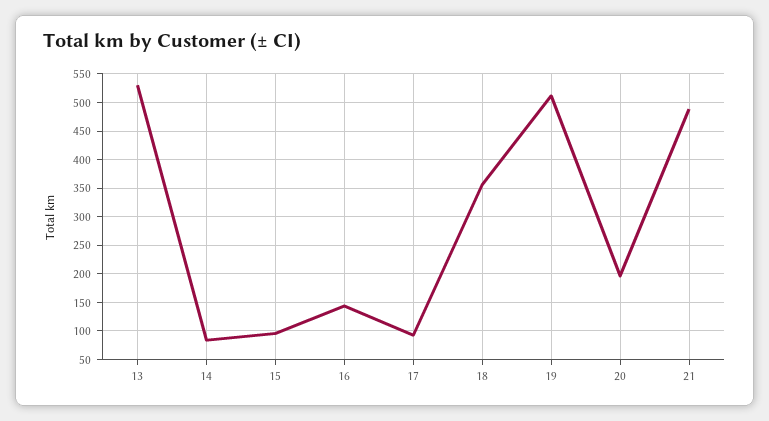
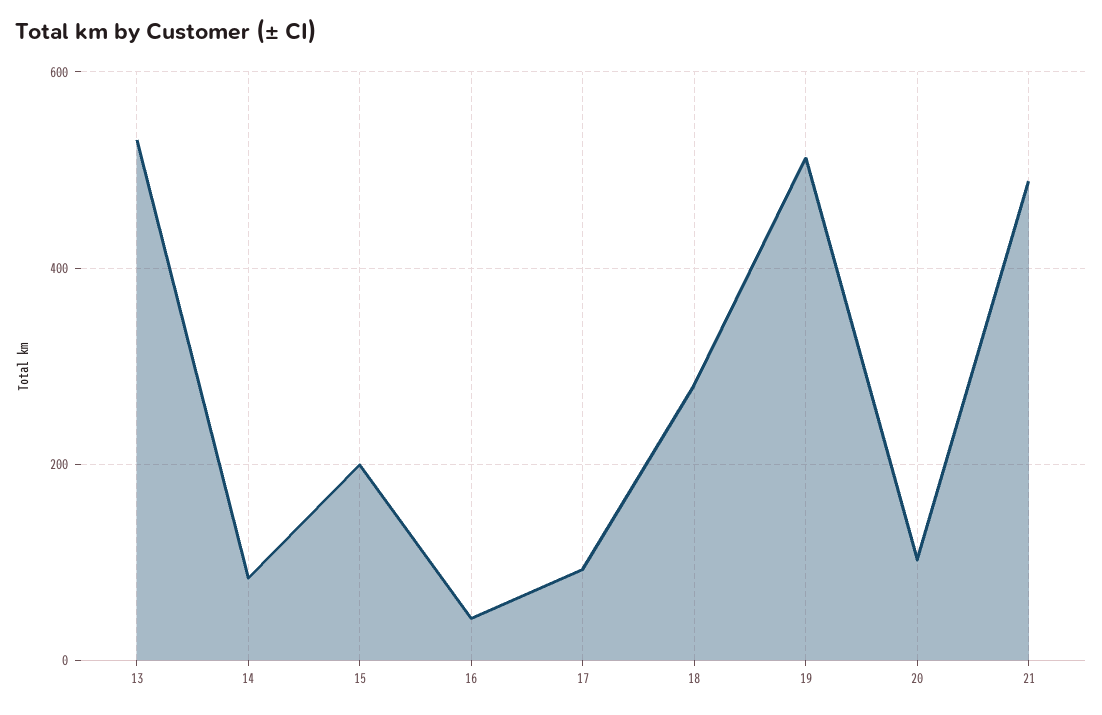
15: 100 -> 200
16: 150 -> 40
18: 350 -> 280
20: 200 -> 100

